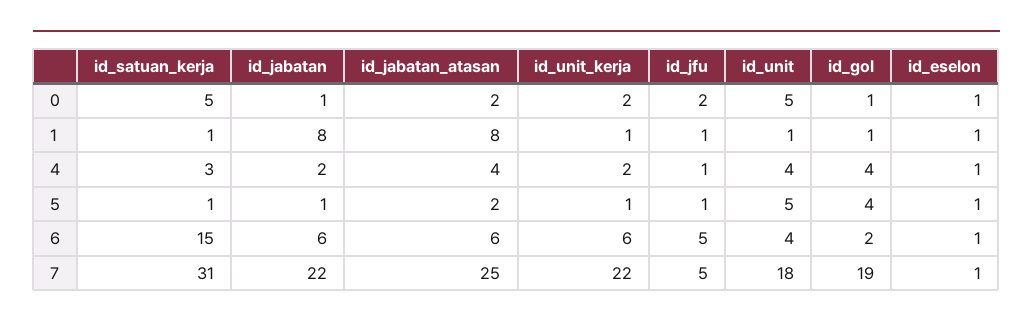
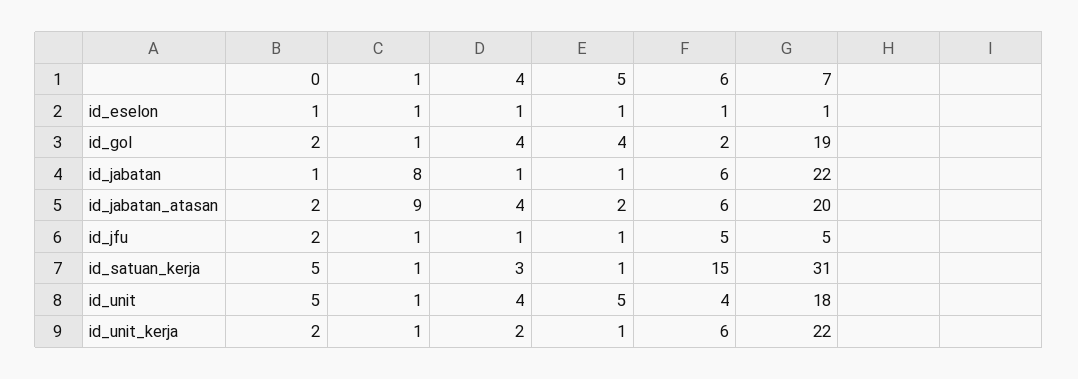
id_gol, 0: 1 -> 2
id_jabatan_atasan, 1: 8 -> 9
id_jabatan, 4: 2 -> 1
id_jabatan_atasan, 7: 25 -> 20

